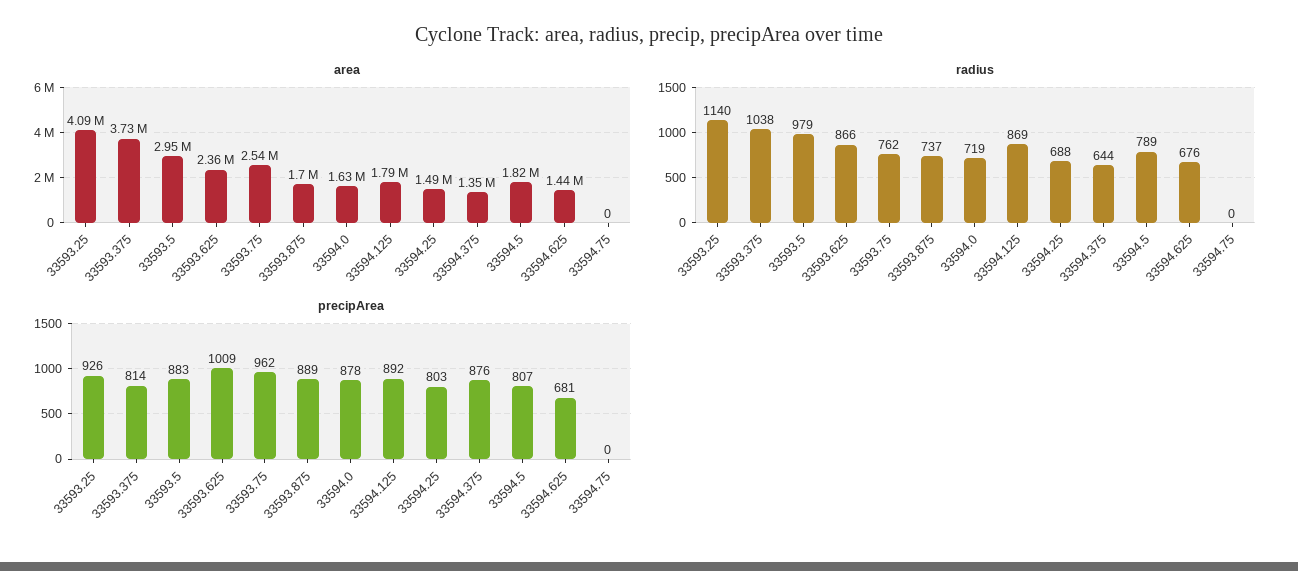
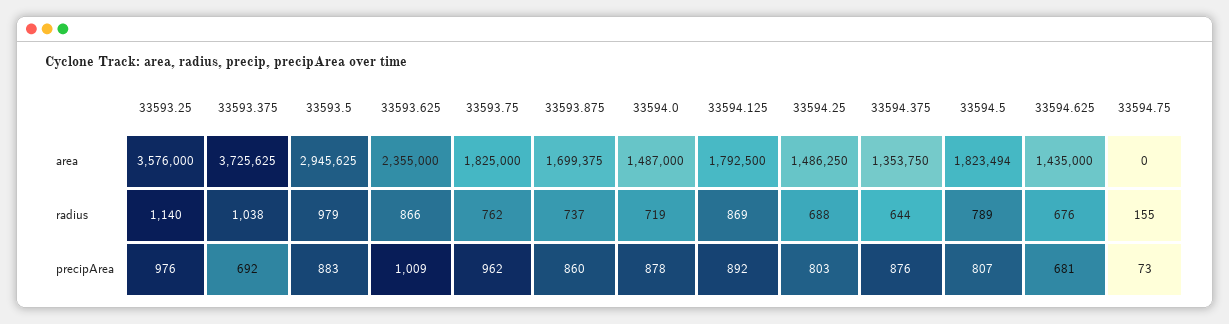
area, 33593.25: 4090000 -> 3576000
area, 33593.75: 2540000 -> 1825000
area, 33594.0: 1630000 -> 1487000
radius, 33594.75: 0 -> 155
precipArea, 33593.25: 926 -> 976
precipArea, 33593.375: 814 -> 692
precipArea, 33593.875: 889 -> 860
precipArea, 33594.75: 0 -> 73

